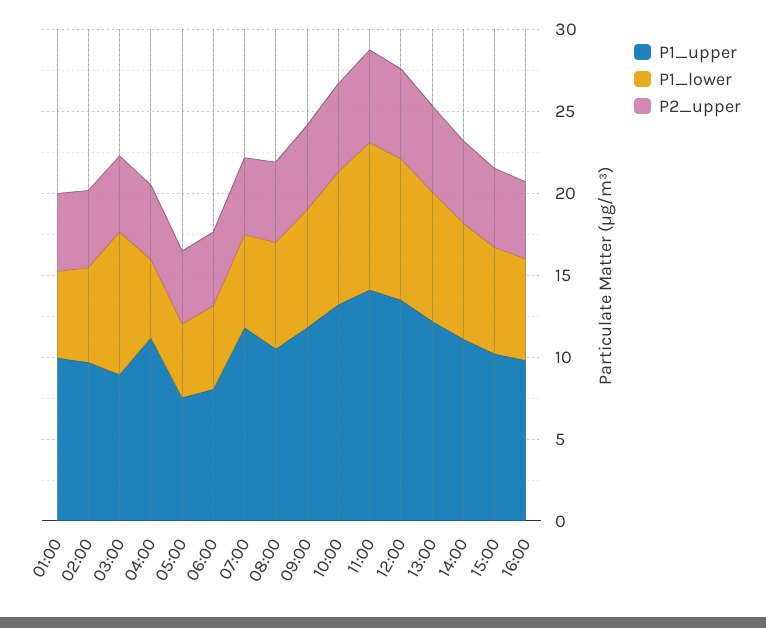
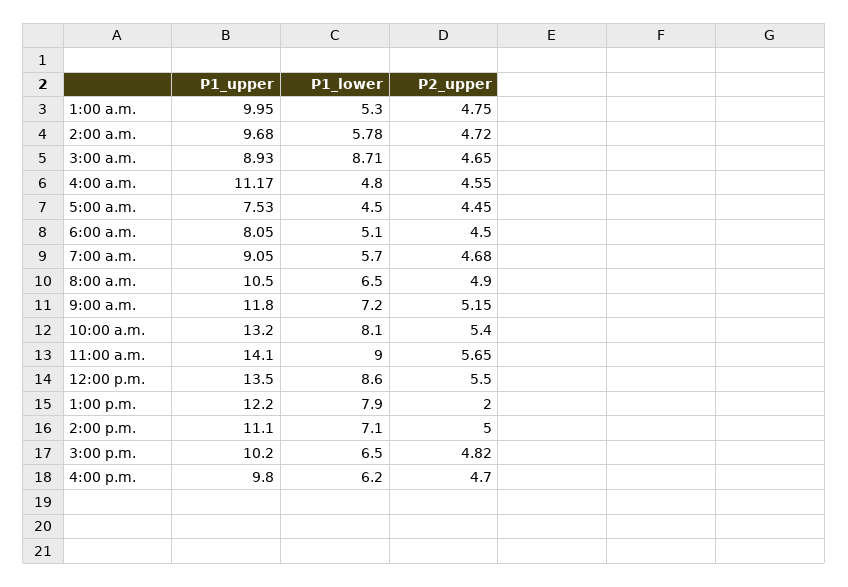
P1_upper, 07:00: 12 -> 9.05
P2_upper, 13:00: 5 -> 2

